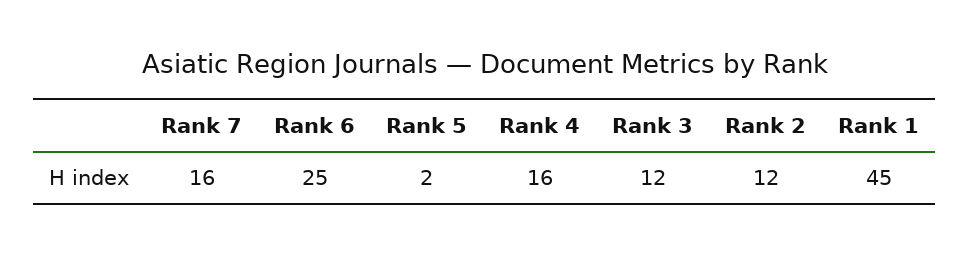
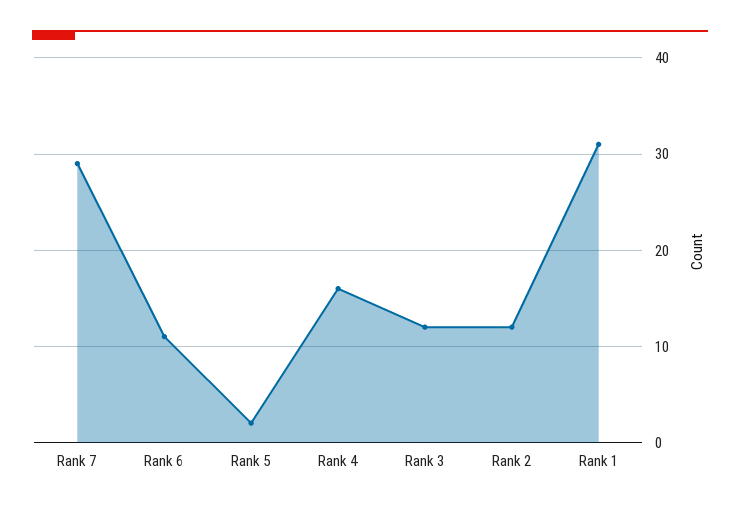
Rank 7: 16 -> 29
Rank 6: 25 -> 11
Rank 1: 45 -> 31

